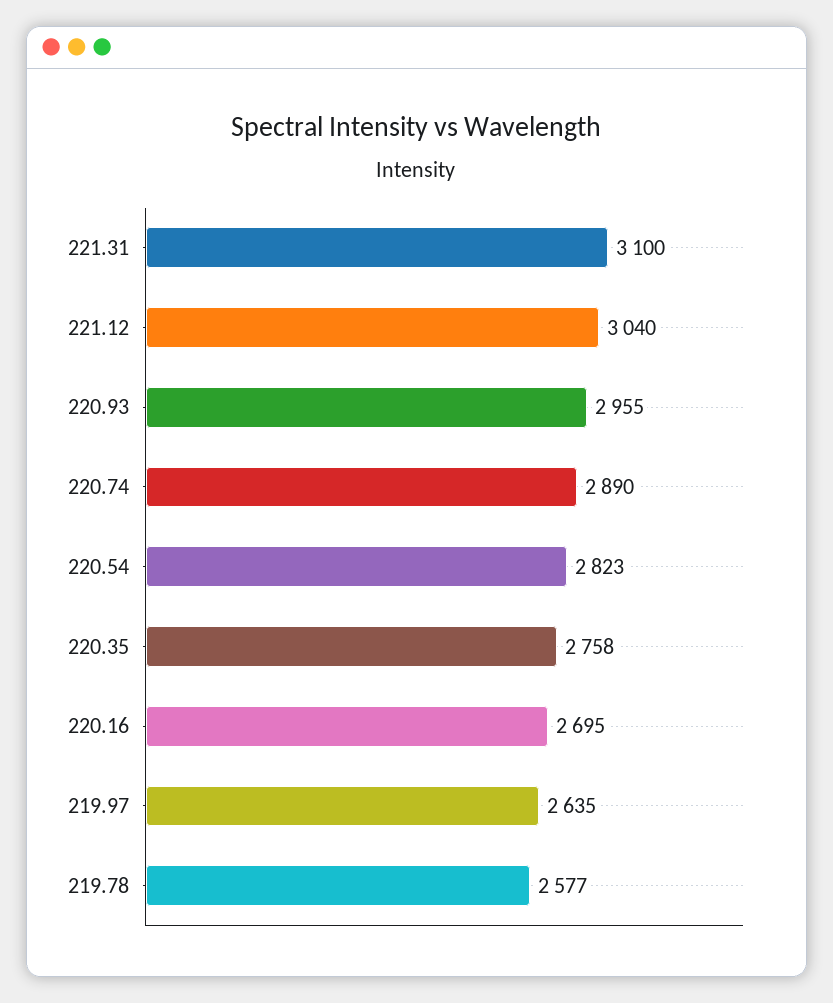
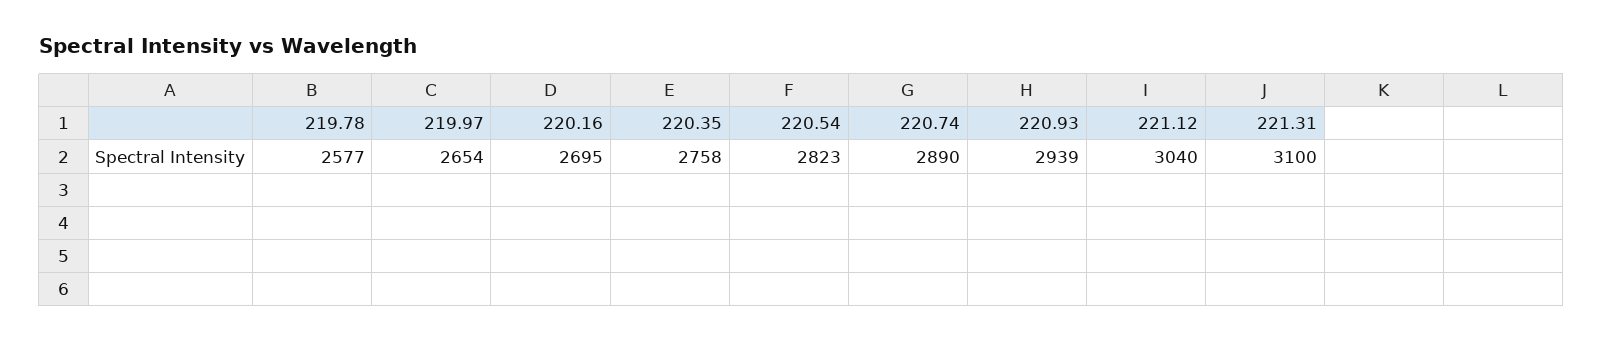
220.93: 2955 -> 2939
219.97: 2635 -> 2654

